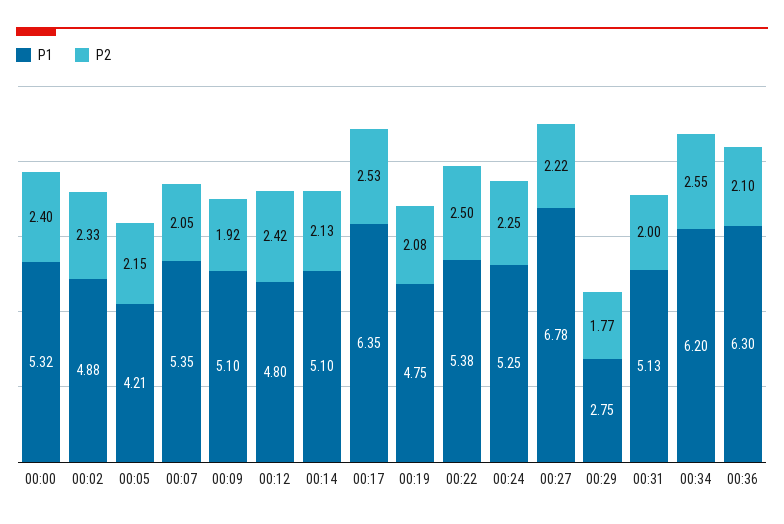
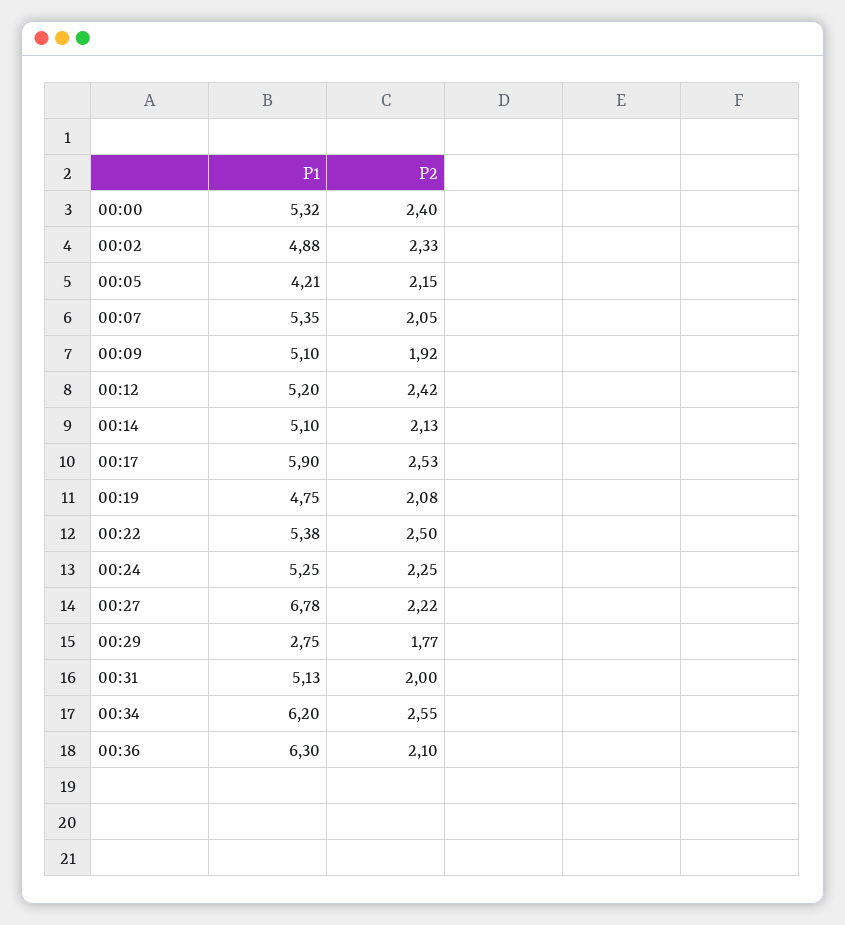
P1, 00:12: 4.8 -> 5.2
P1, 00:17: 6.35 -> 5.9

